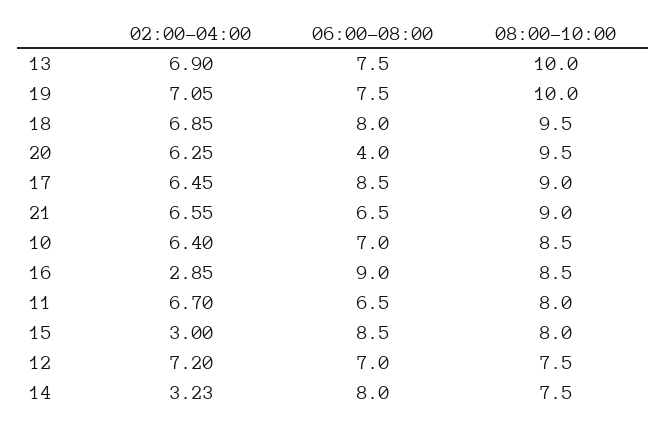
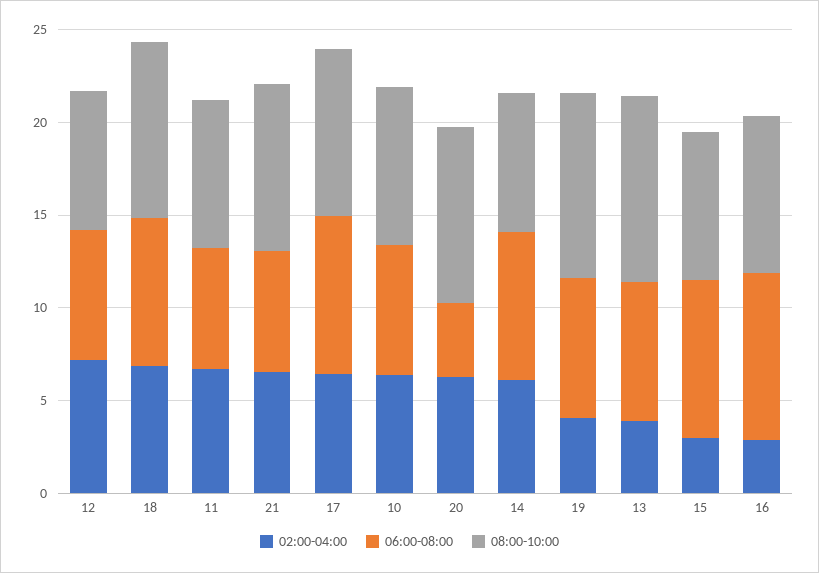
02:00-04:00, 13: 6.9 -> 4
02:00-04:00, 19: 7.05 -> 4
02:00-04:00, 14: 3.23 -> 6

